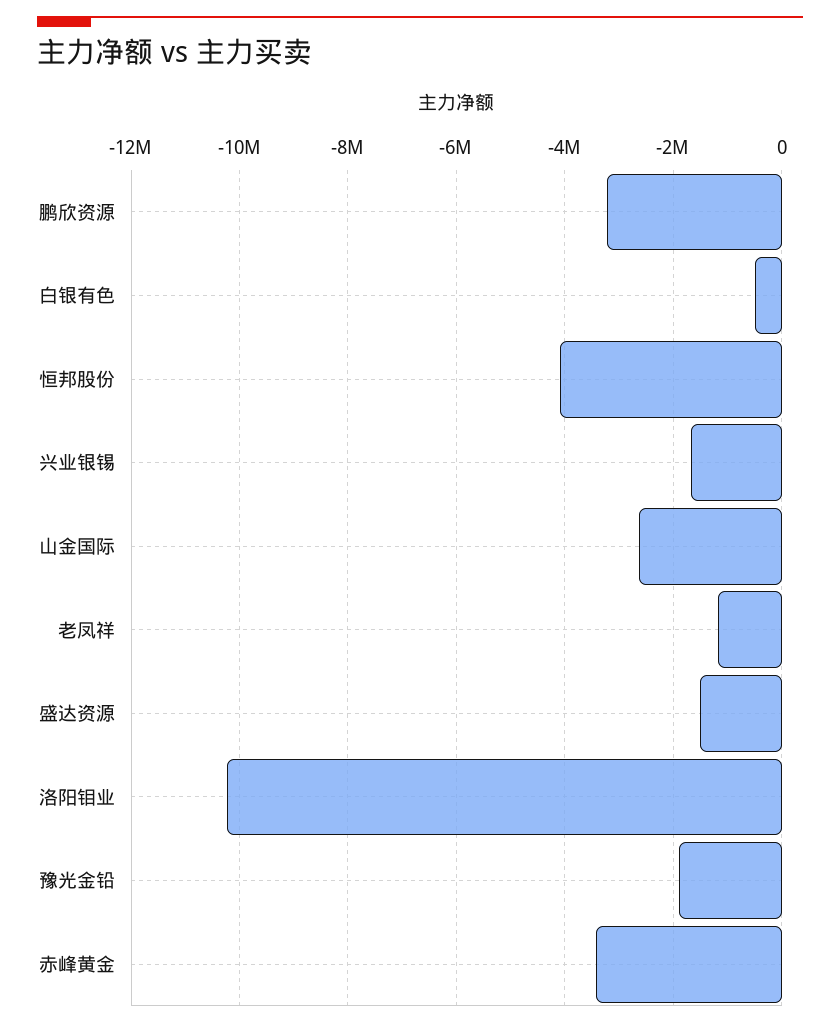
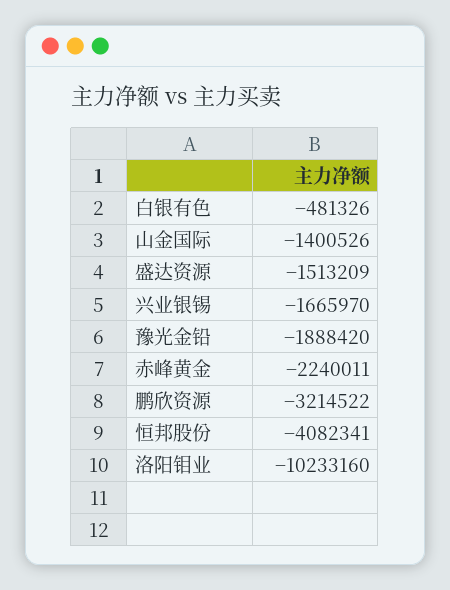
山金国际: -2600000 -> -1400526
老凤祥: -1200000 -> none
赤峰黄金: -3400000 -> -2240011

